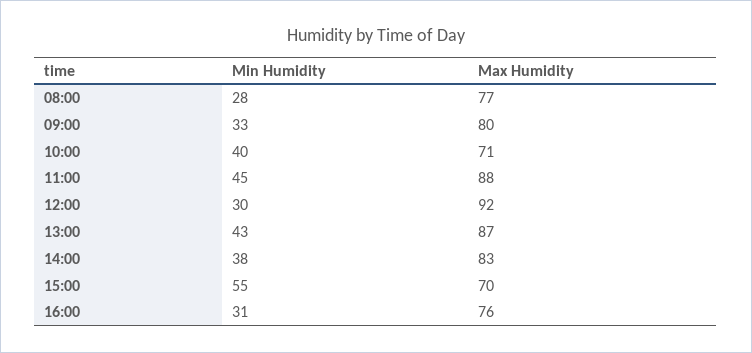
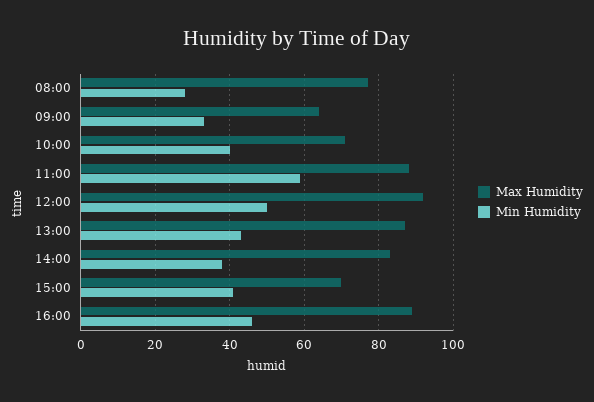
Max Humidity, 09:00: 80 -> 65
Min Humidity, 11:00: 45 -> 60
Min Humidity, 12:00: 30 -> 50
Min Humidity, 15:00: 55 -> 40
Min Humidity, 16:00: 31 -> 45
Max Humidity, 16:00: 76 -> 90

